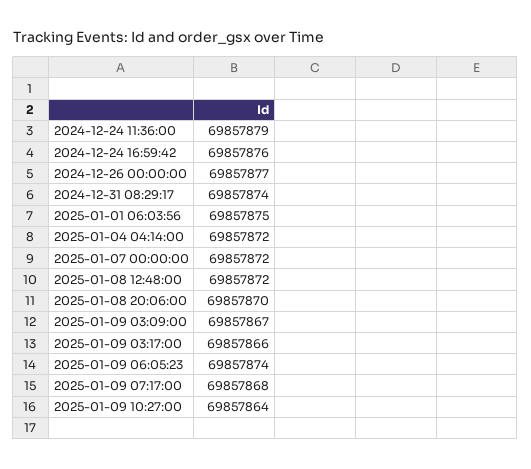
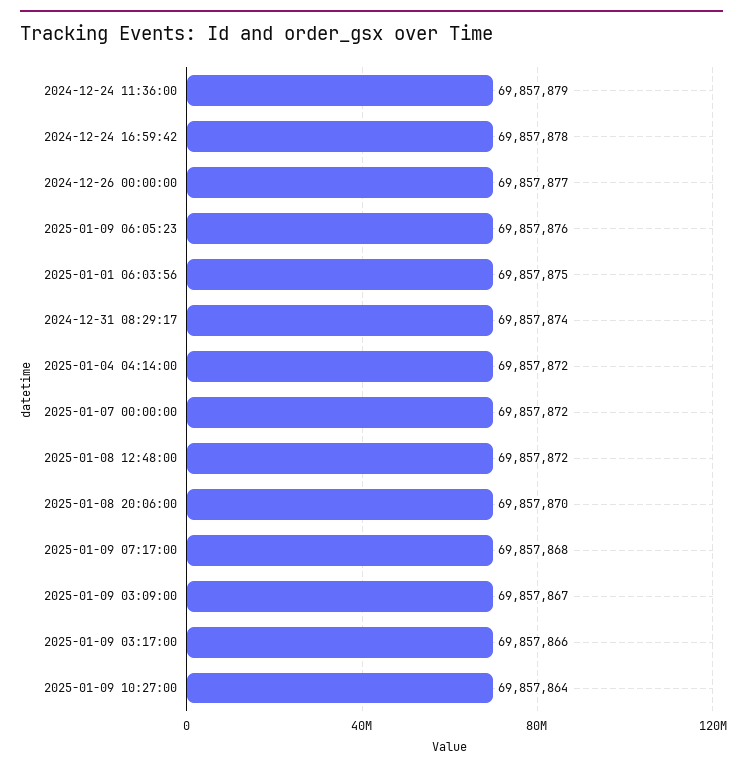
2024-12-24 16:59:42: 69857876 -> 69857878
2025-01-09 06:05:23: 69857874 -> 69857876

